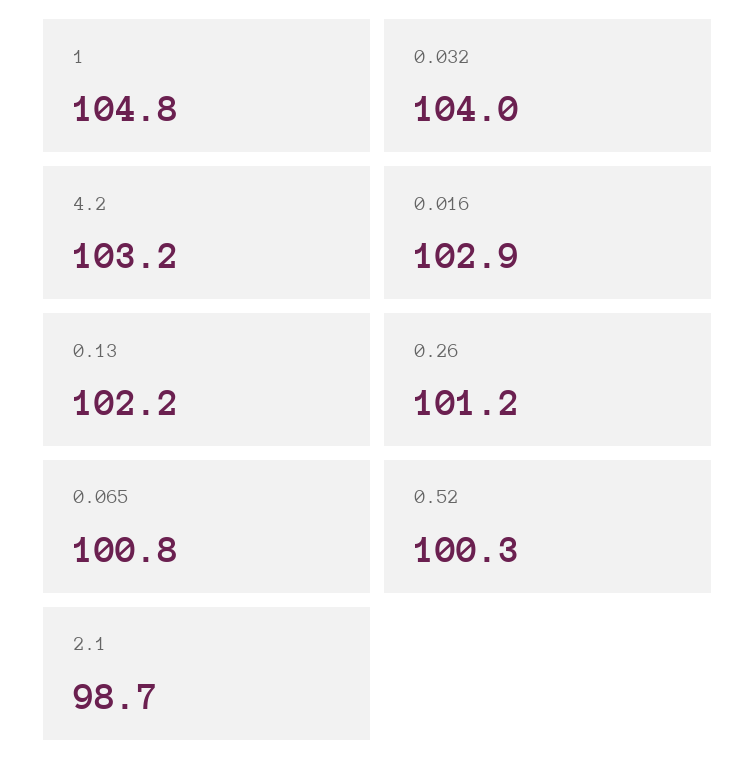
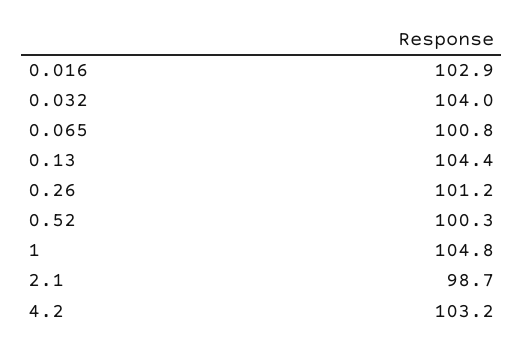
0.13: 102.2 -> 104.4

